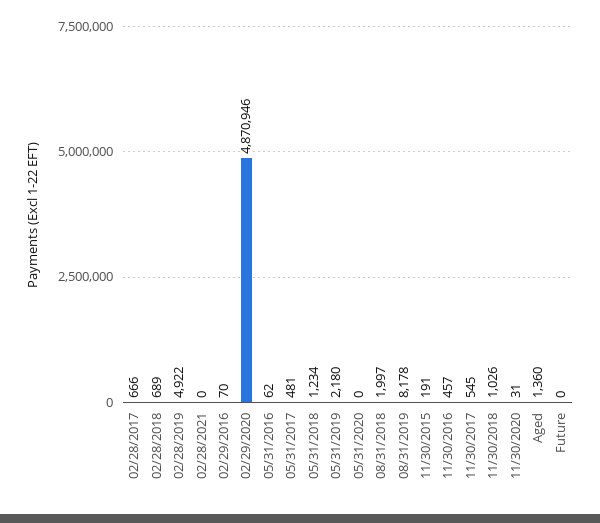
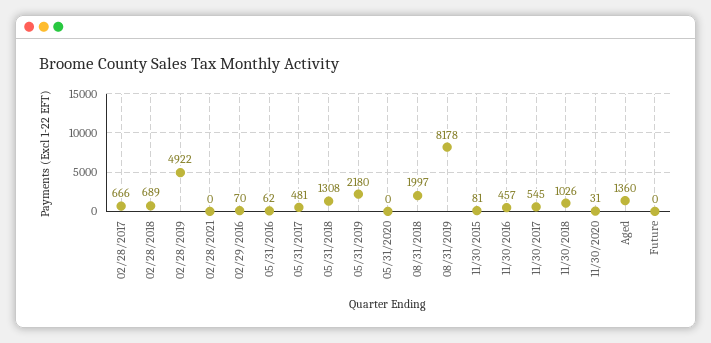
02/29/2020: 4870946 -> none
05/31/2018: 1234 -> 1308
11/30/2015: 191 -> 81

